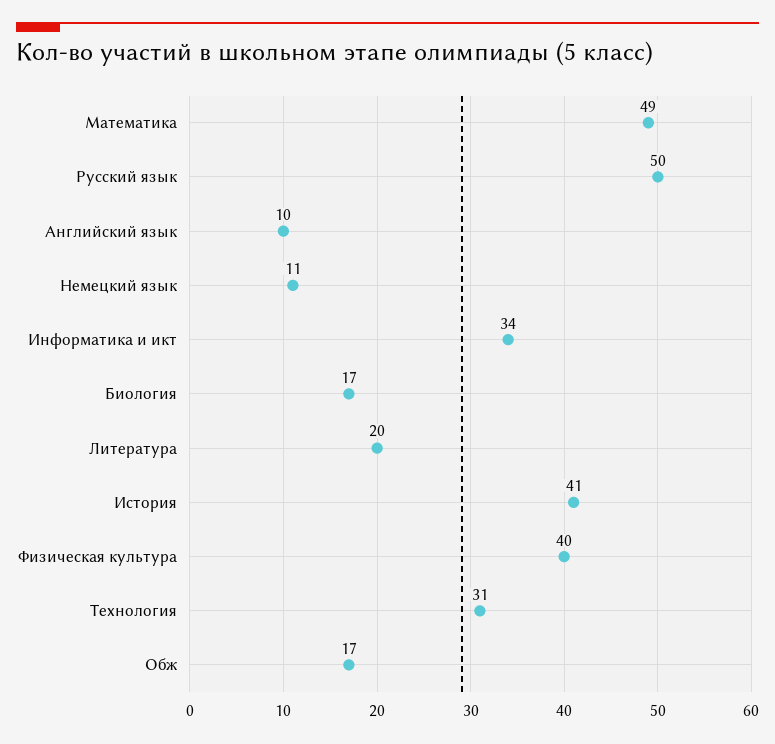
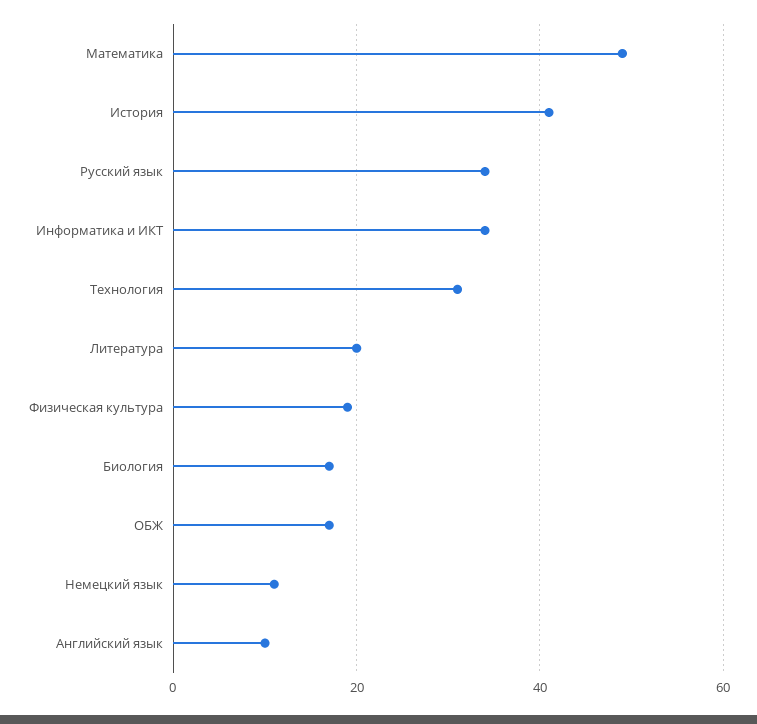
Русский язык: 50 -> 35
Физическая культура: 40 -> 20

